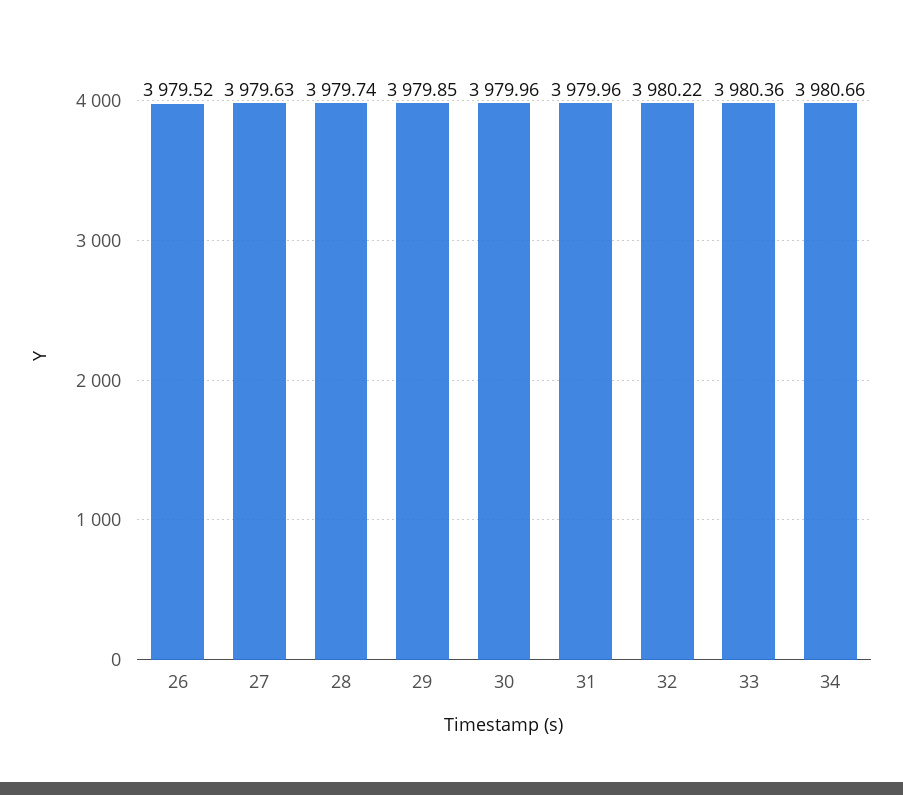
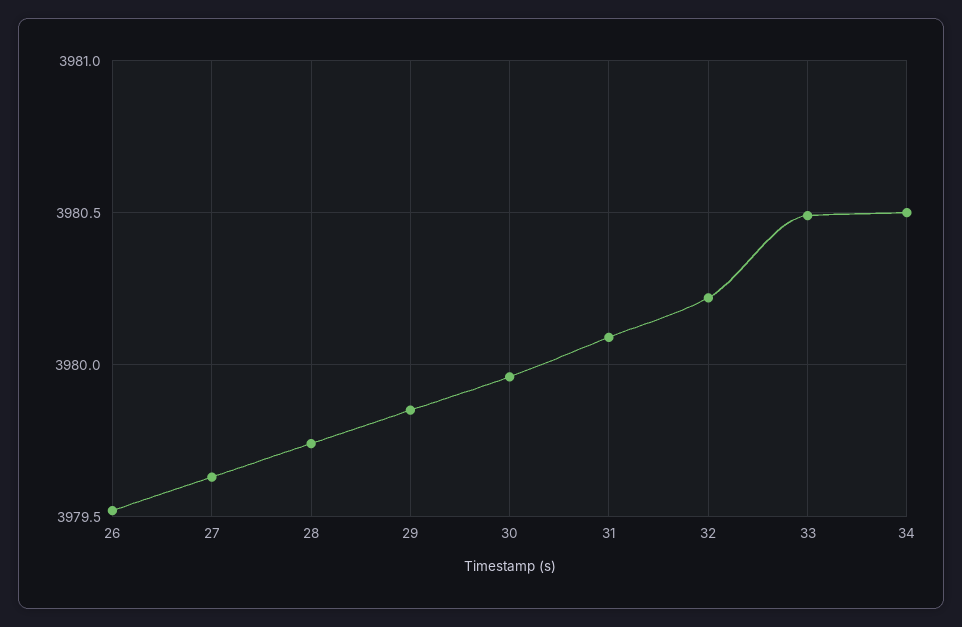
31: 3979.96 -> 3980.1
33: 3980.36 -> 3980.5
34: 3980.66 -> 3980.5

